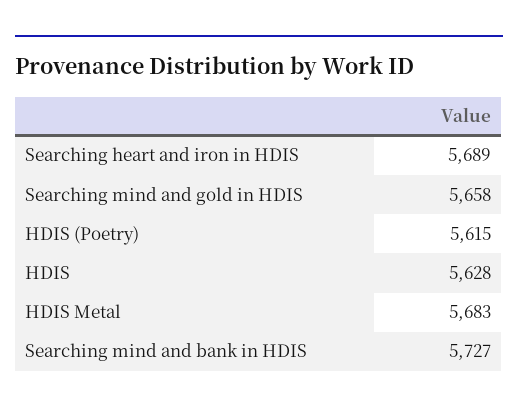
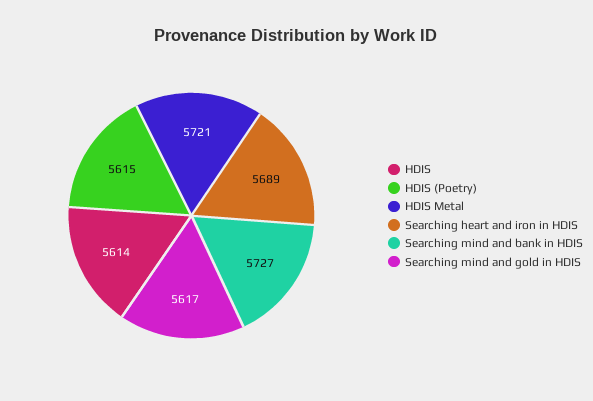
Searching mind and gold in HDIS: 5658 -> 5617
HDIS: 5628 -> 5614
HDIS Metal: 5683 -> 5721

